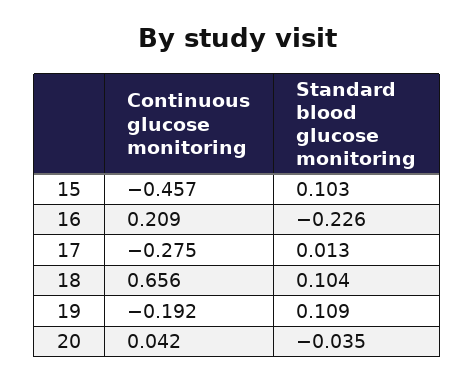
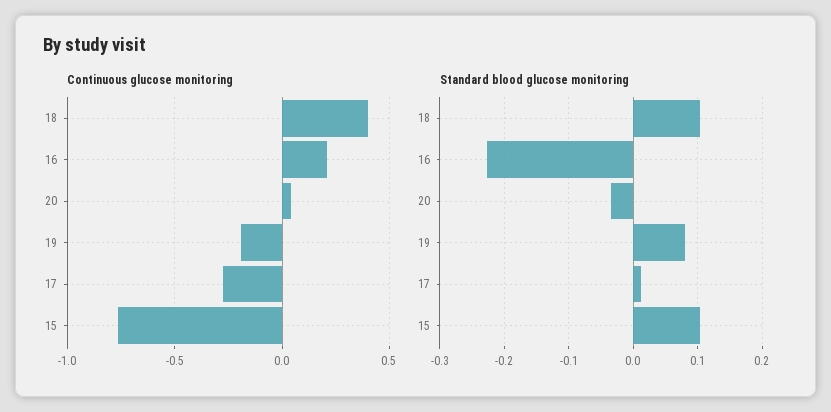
Continuous glucose monitoring, 15: -0.457 -> -0.75
Continuous glucose monitoring, 18: 0.656 -> 0.4
Standard blood glucose monitoring, 19: 0.109 -> 0.08

